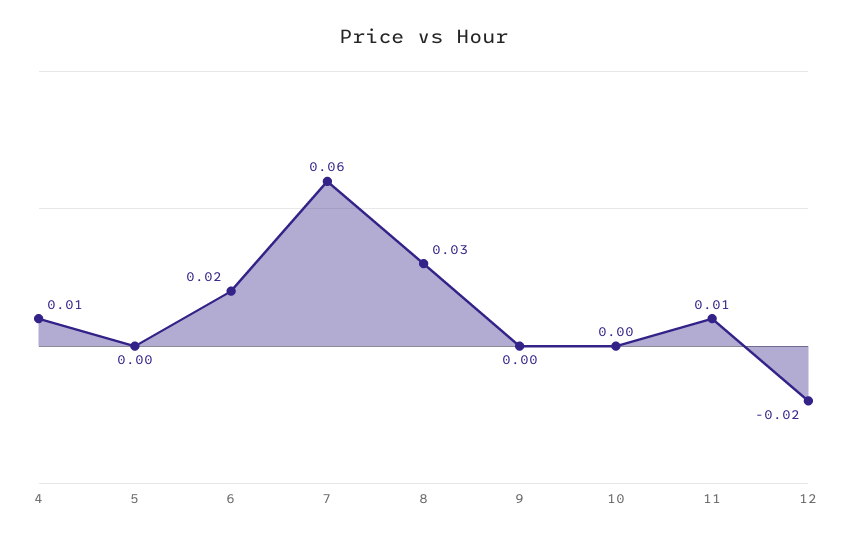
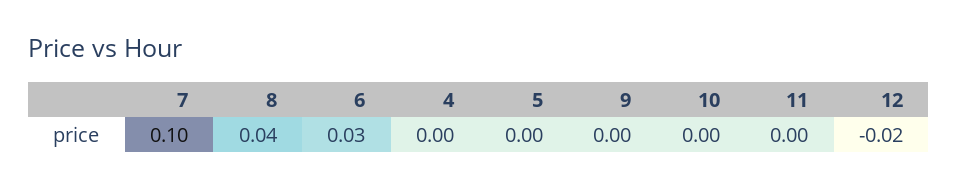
4: 0.01 -> 0
6: 0.02 -> 0.03
7: 0.06 -> 0.1
8: 0.03 -> 0.04
11: 0.01 -> 0

